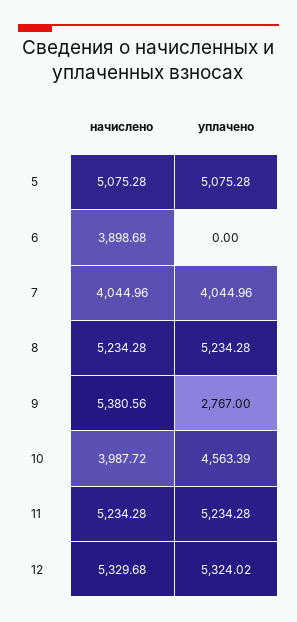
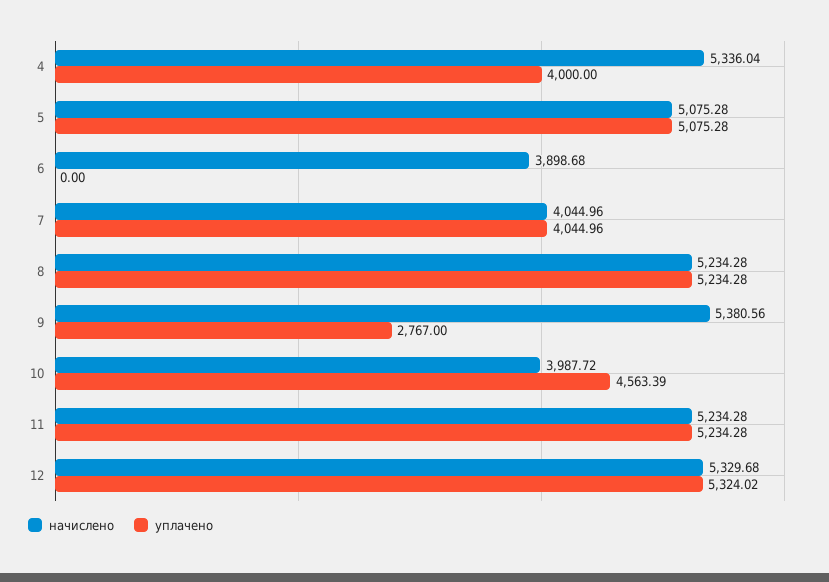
начислено, 4: none -> 5336.04
уплачено, 4: none -> 4000

